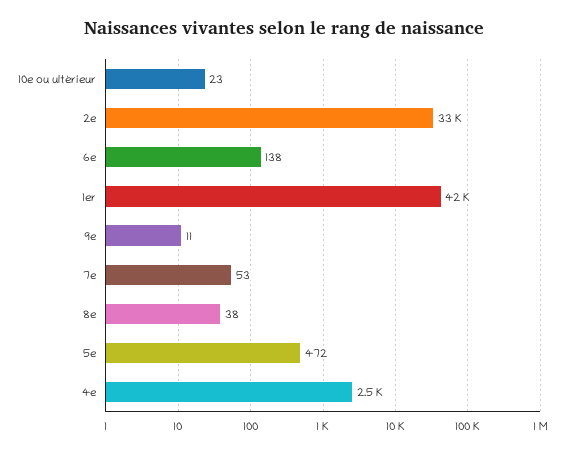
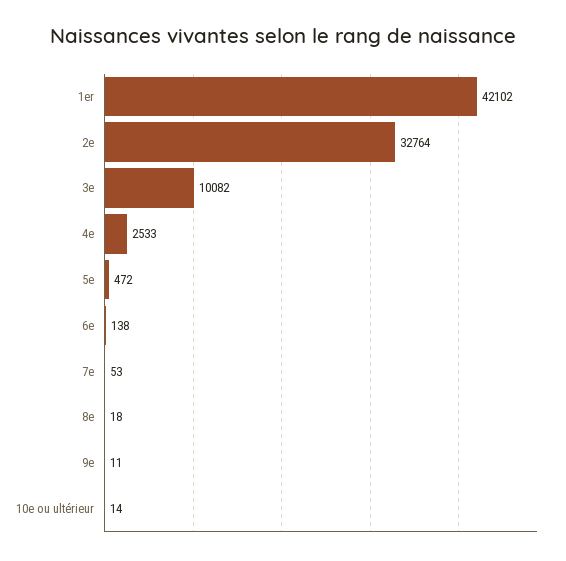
10e ou ultérieur: 23 -> 14
8e: 38 -> 18
3e: none -> 10082

